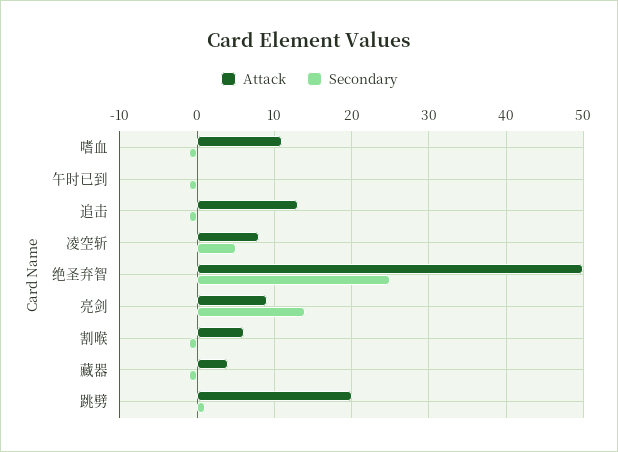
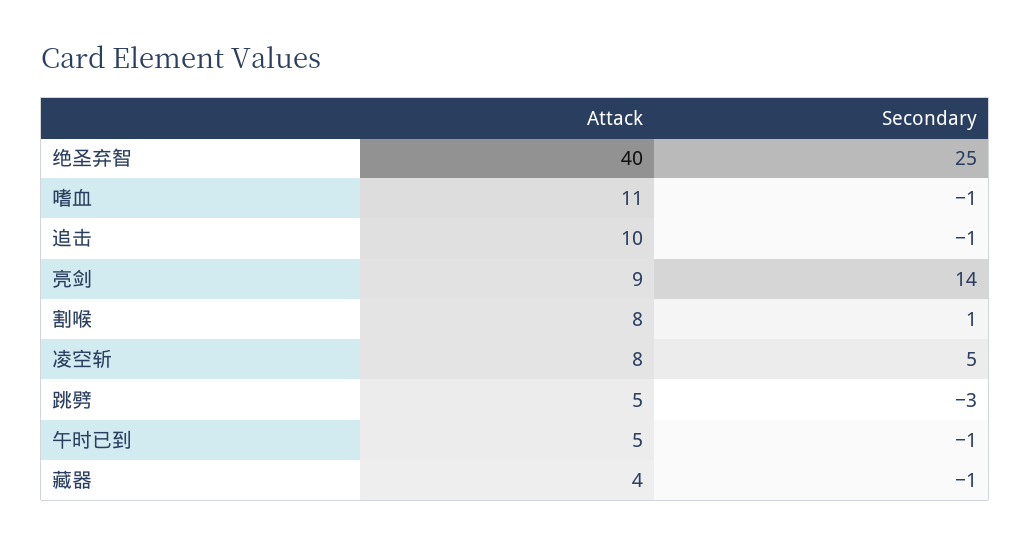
Attack, 午时已到: 0 -> 5
Attack, 追击: 13 -> 10
Attack, 绝圣弃智: 50 -> 40
Attack, 割喉: 6 -> 8
Secondary, 割喉: -1 -> 1
Attack, 跳劈: 20 -> 5
Secondary, 跳劈: 1 -> -3

